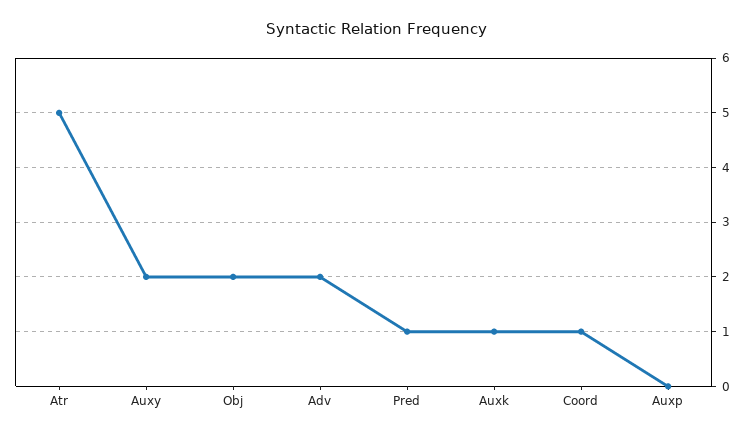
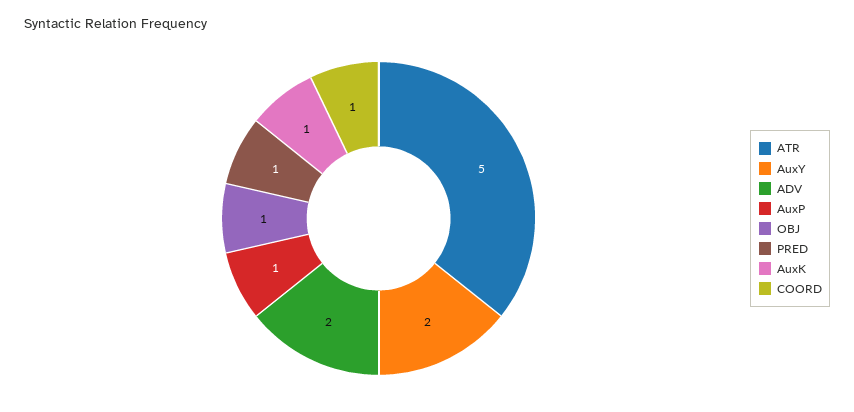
Obj: 2 -> 1
Auxp: 0 -> 1

